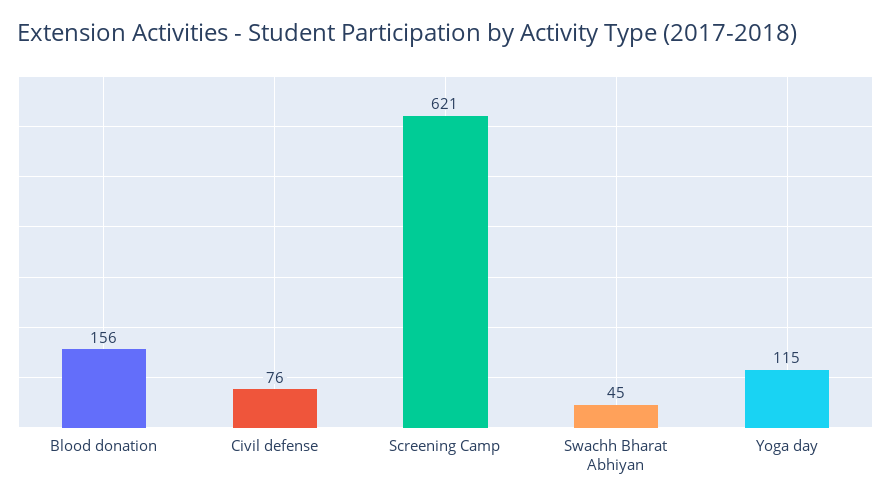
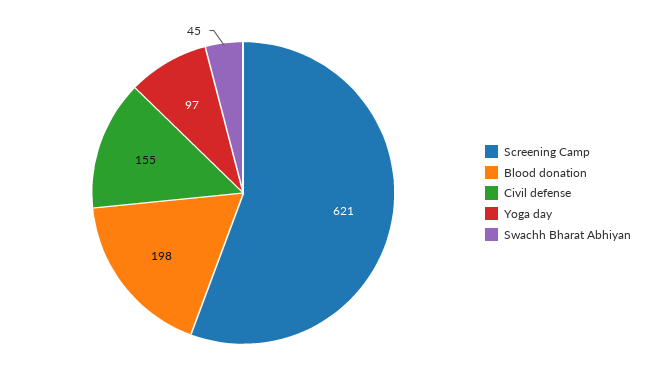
Blood donation: 156 -> 198
Civil defense: 76 -> 155
Yoga day: 115 -> 97

